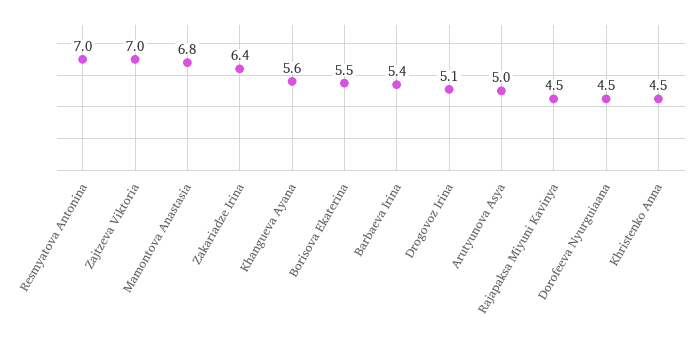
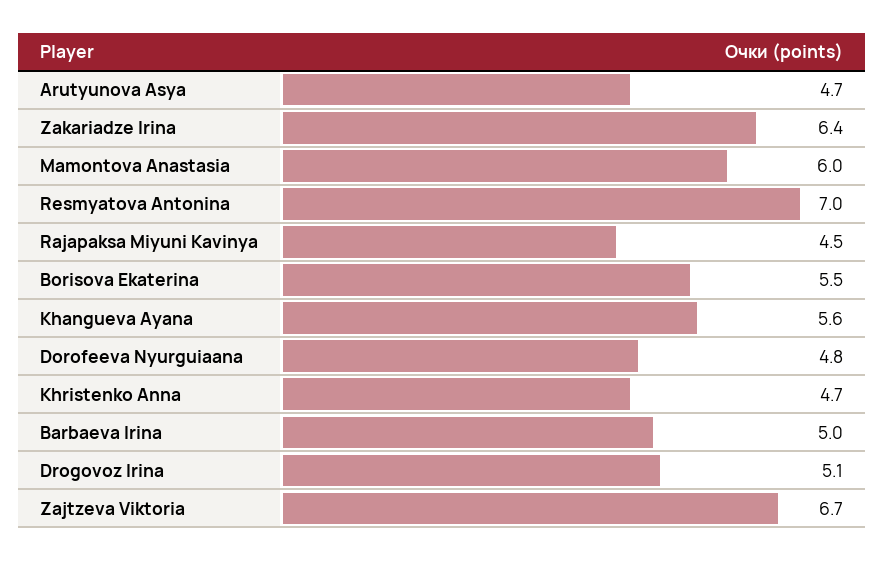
Zajtzeva Viktoria: 7 -> 6.7
Mamontova Anastasia: 6.8 -> 6
Barbaeva Irina: 5.4 -> 5
Arutyunova Asya: 5 -> 4.7
Dorofeeva Nyurguiaana: 4.5 -> 4.8
Khristenko Anna: 4.5 -> 4.7

